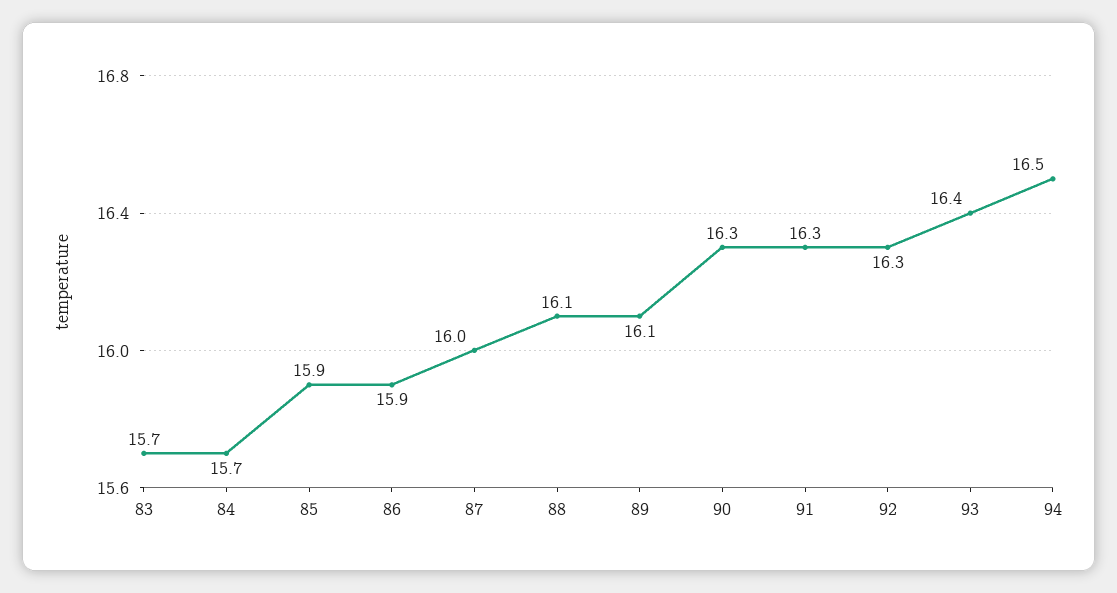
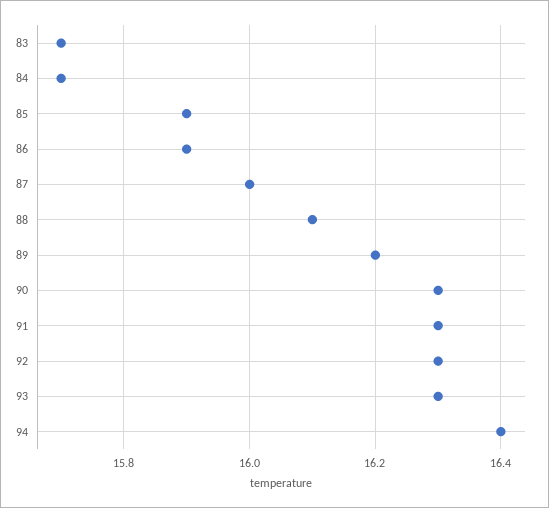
89: 16.1 -> 16.2
93: 16.4 -> 16.3
94: 16.5 -> 16.4

